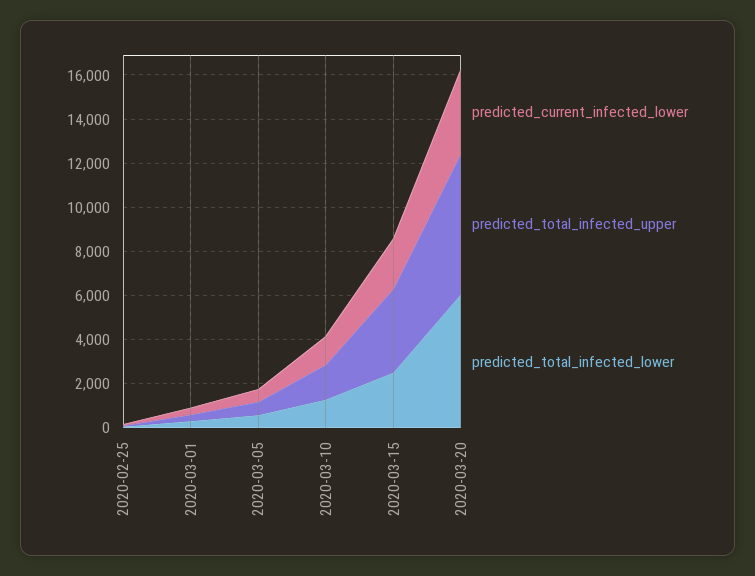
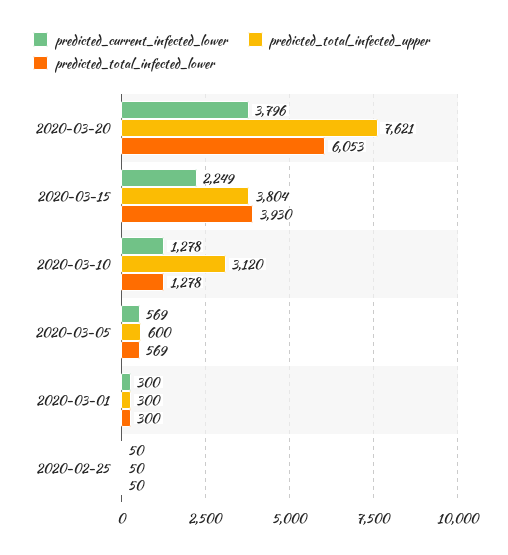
predicted_total_infected_upper, 2020-03-10: 1500 -> 3120
predicted_total_infected_lower, 2020-03-15: 2500 -> 3930
predicted_total_infected_upper, 2020-03-20: 6500 -> 7621

